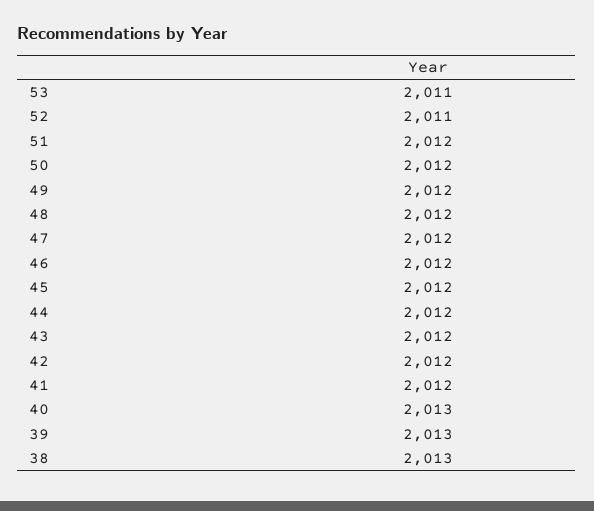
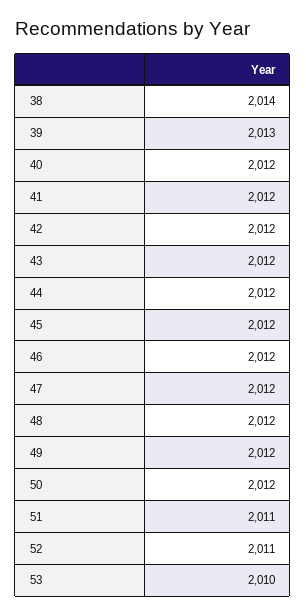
53: 2011 -> 2010
51: 2012 -> 2011
40: 2013 -> 2012
38: 2013 -> 2014

